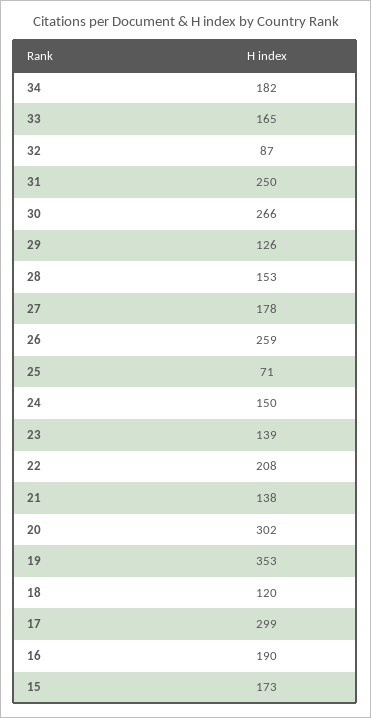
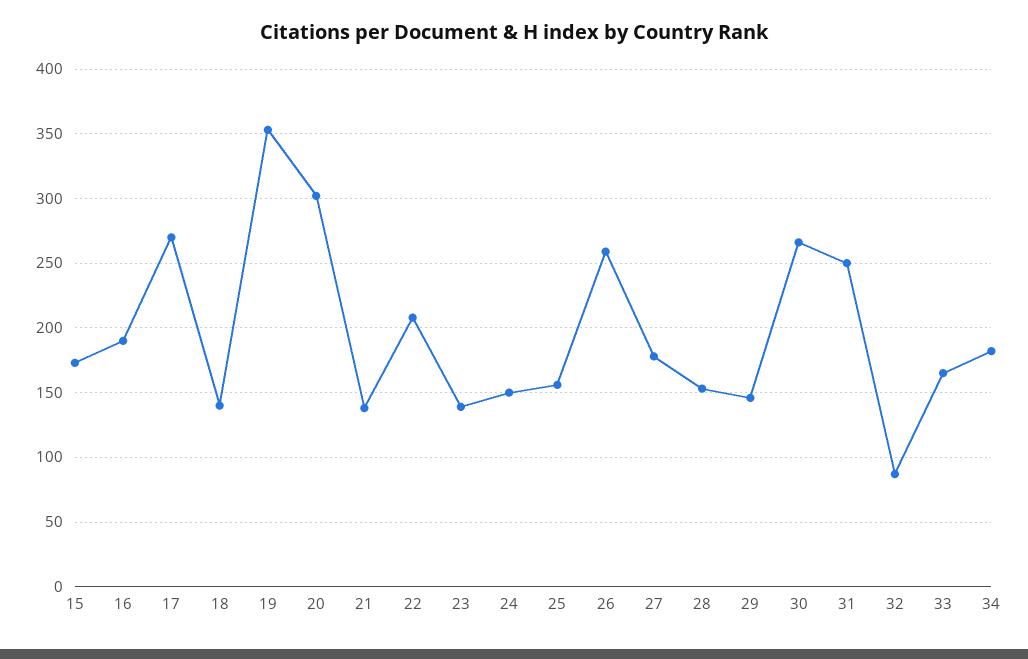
29: 126 -> 145
25: 71 -> 155
18: 120 -> 140
17: 299 -> 270

